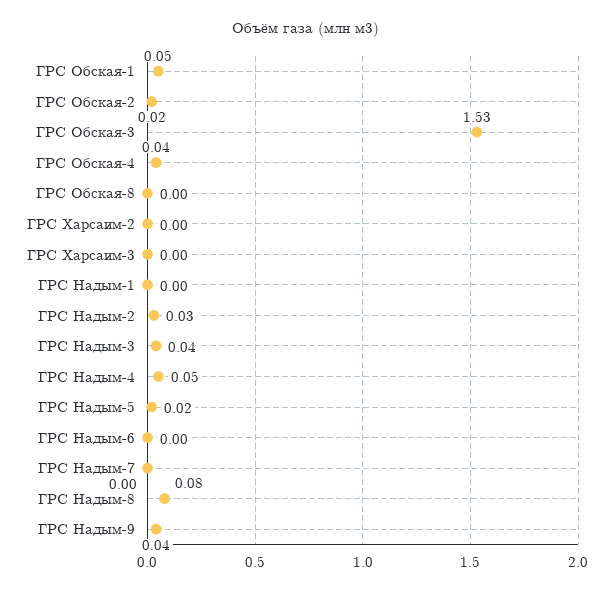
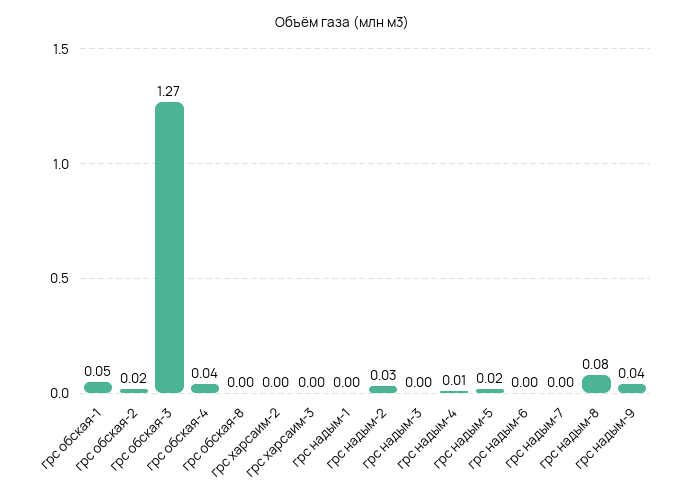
ГРС Обская-3: 1.53 -> 1.27
ГРС Надым-3: 0.04 -> 0
ГРС Надым-4: 0.05 -> 0.01

